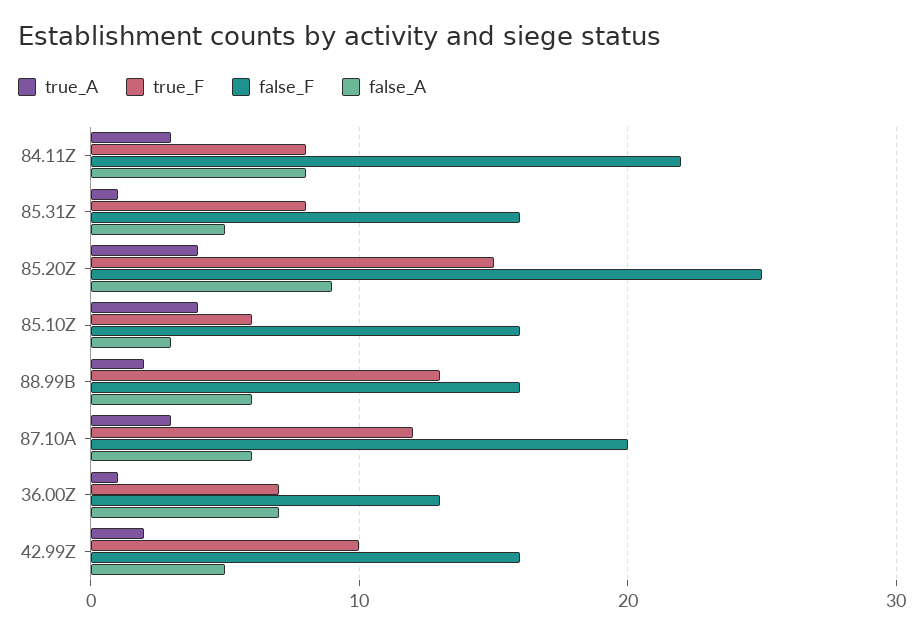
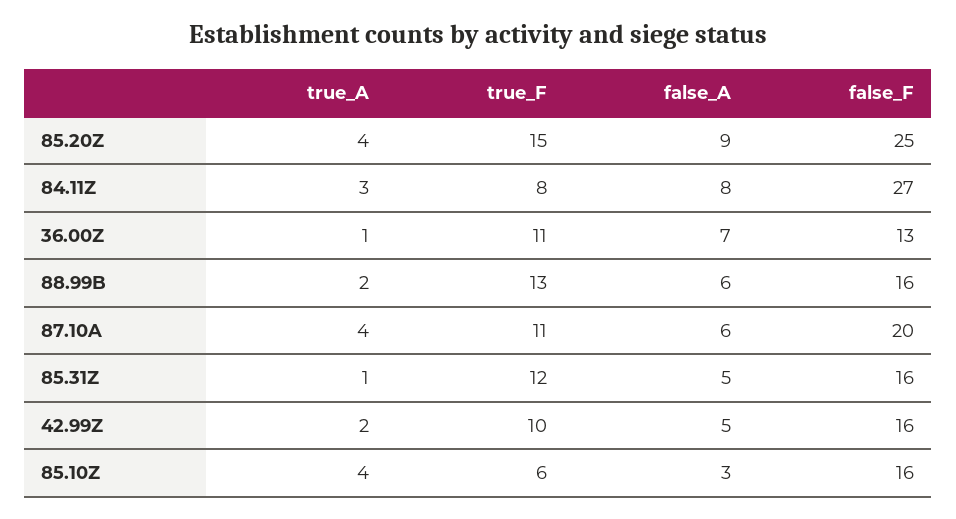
false_F, 84.11Z: 22 -> 27
true_F, 85.31Z: 8 -> 12
true_A, 87.10A: 3 -> 4
true_F, 87.10A: 12 -> 11
true_F, 36.00Z: 7 -> 11

